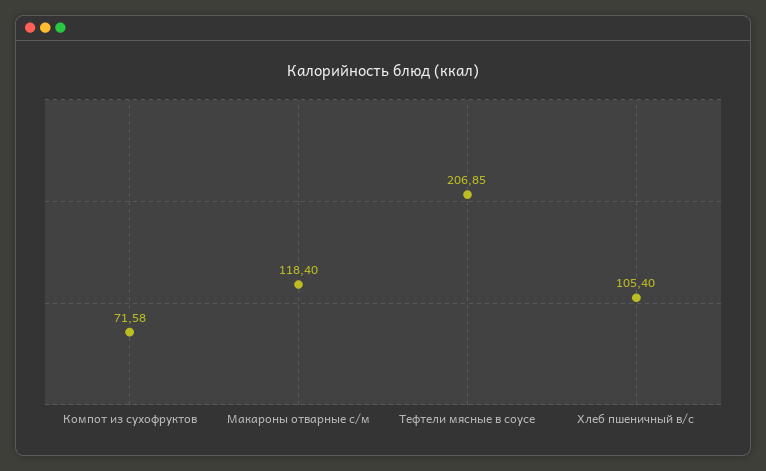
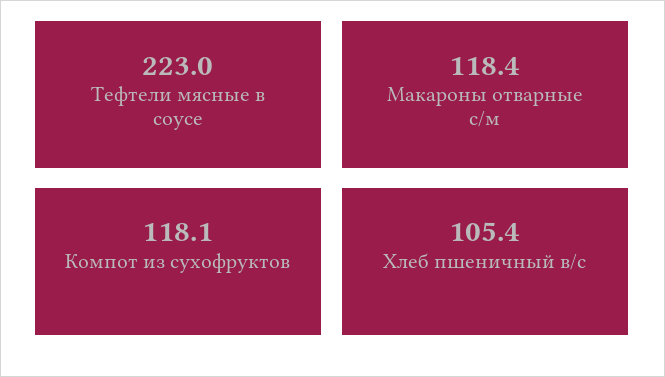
Компот из сухофруктов: 71.58 -> 118.1
Тефтели мясные в соусе: 206.85 -> 223

